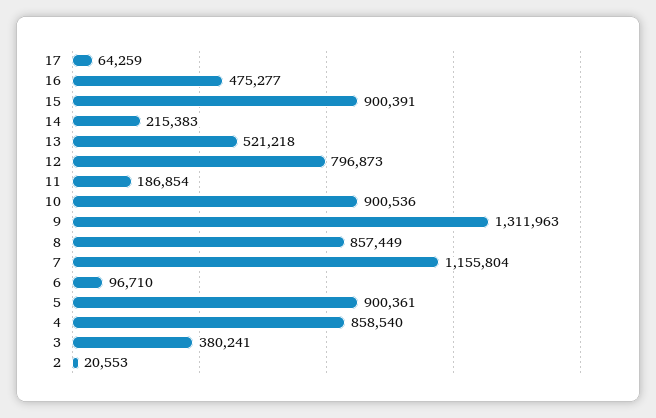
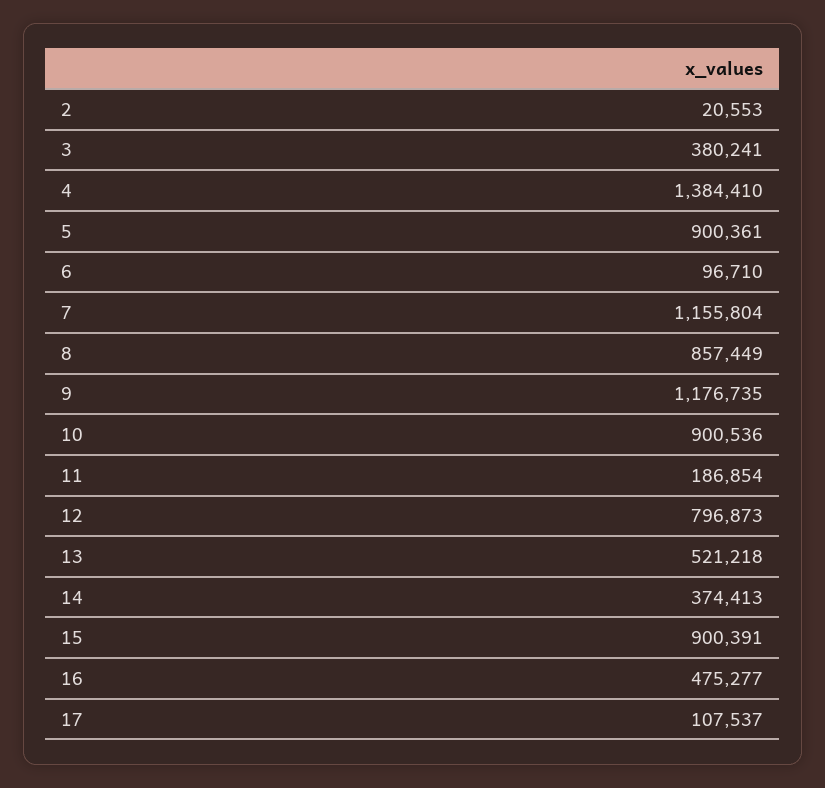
17: 64259 -> 107537
14: 215383 -> 374413
9: 1311963 -> 1176735
4: 858540 -> 1384410

